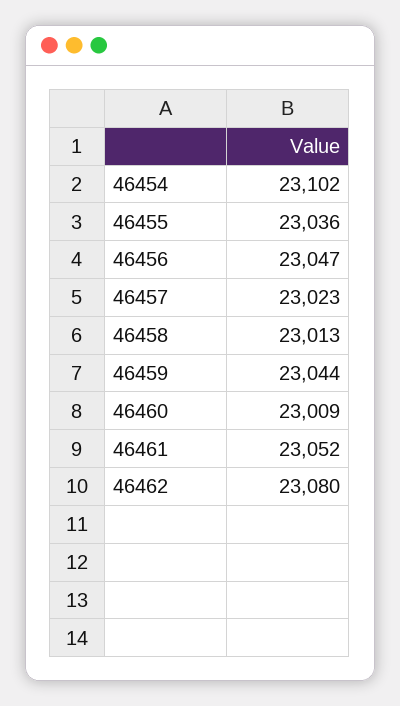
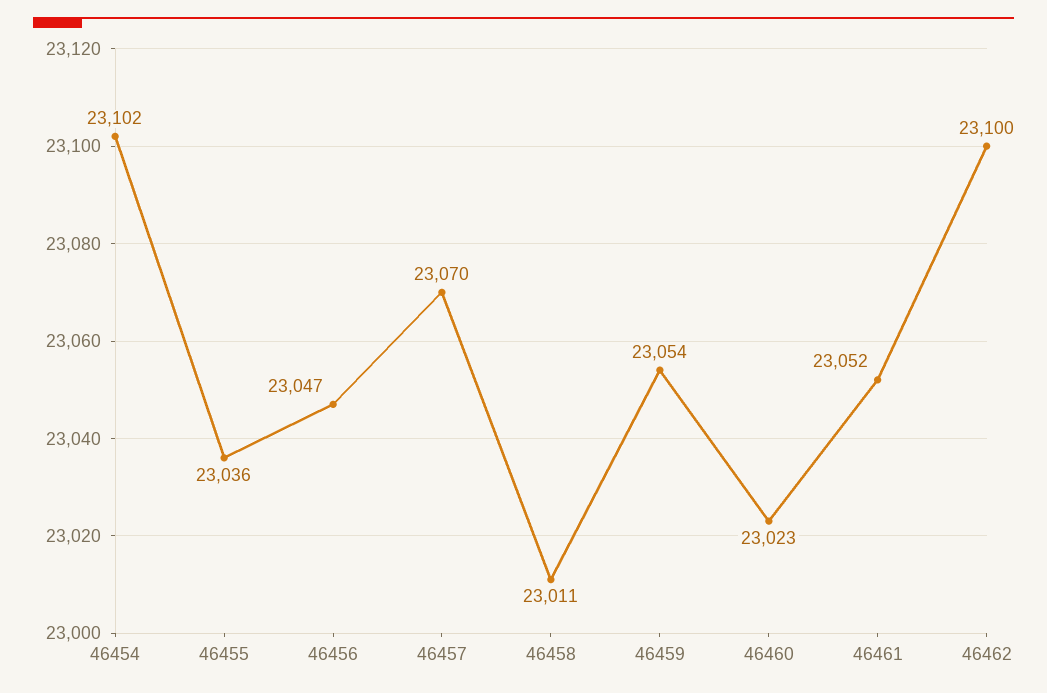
46457: 23023 -> 23070
46458: 23013 -> 23011
46459: 23044 -> 23054
46460: 23009 -> 23023
46462: 23080 -> 23100

